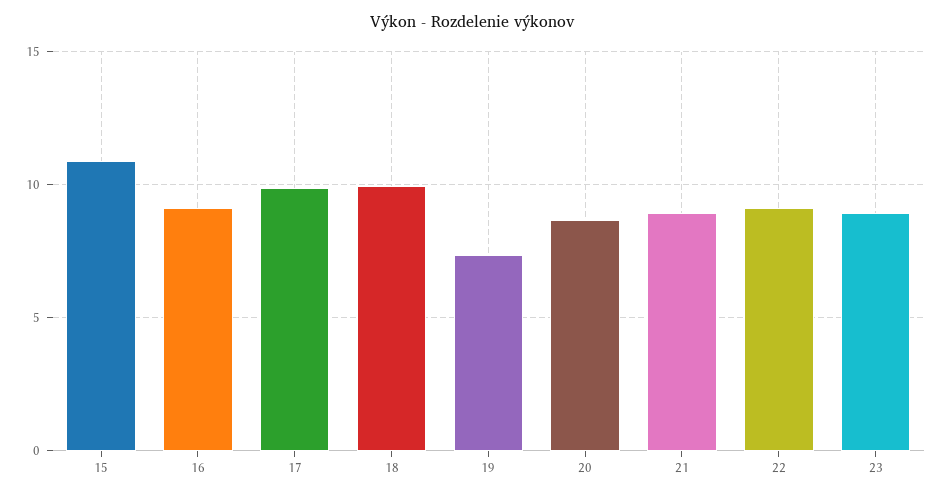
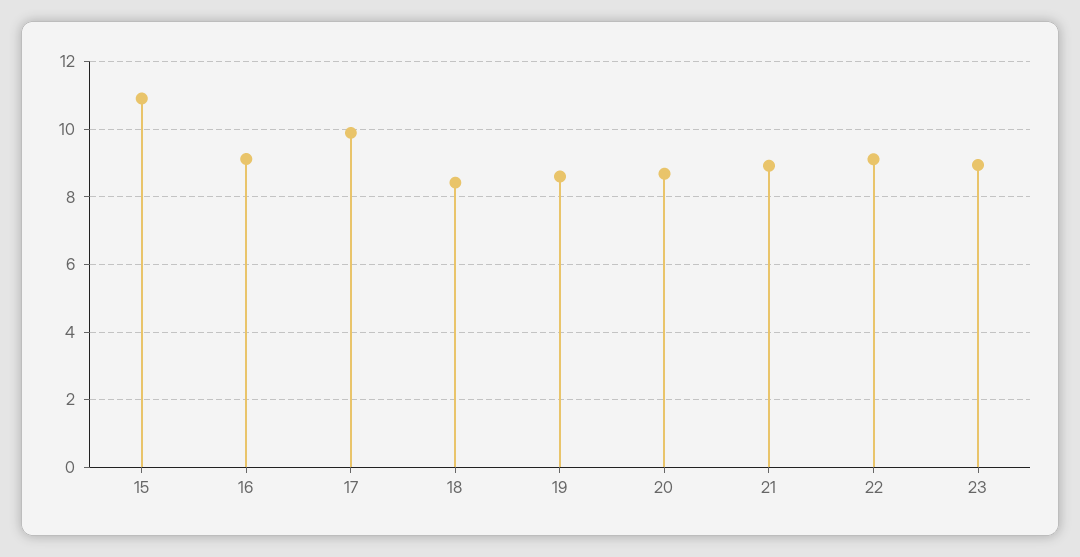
18: 10 -> 8.4
19: 7.5 -> 8.6

